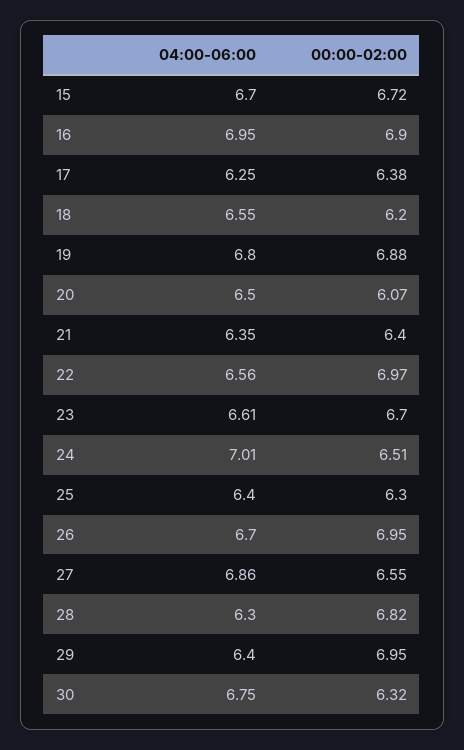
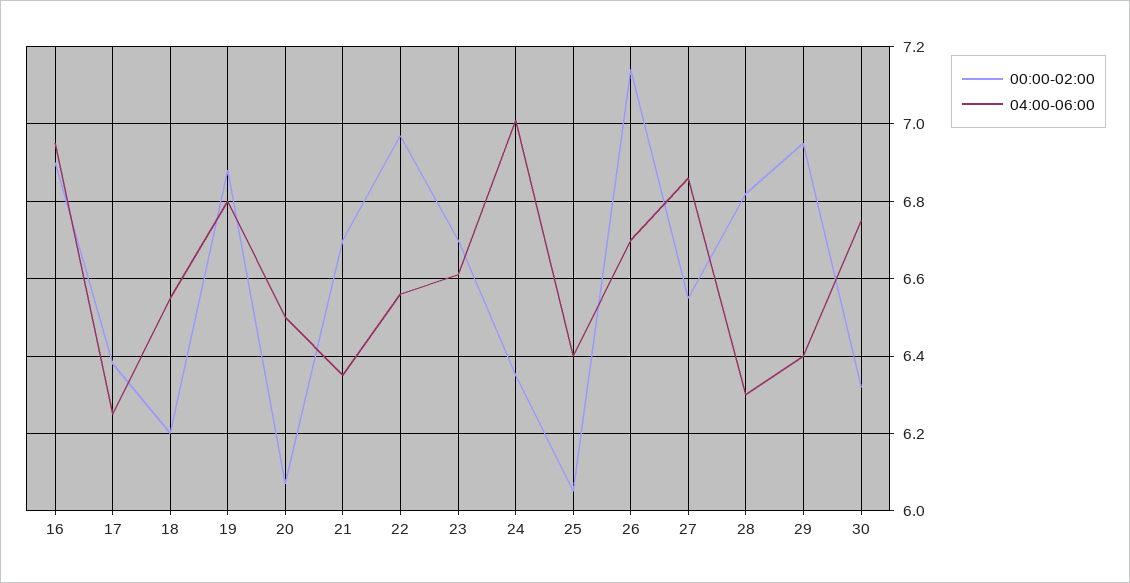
04:00-06:00, 15: 6.7 -> none
00:00-02:00, 15: 6.72 -> none
00:00-02:00, 21: 6.4 -> 6.7
00:00-02:00, 24: 6.51 -> 6.35
00:00-02:00, 25: 6.3 -> 6.05
00:00-02:00, 26: 6.95 -> 7.15

